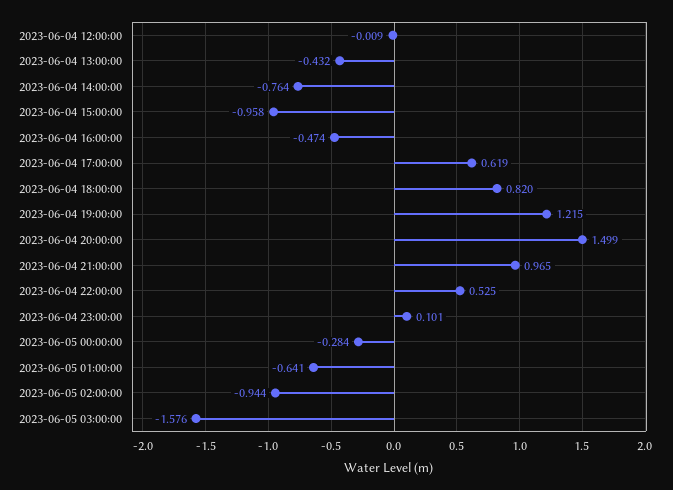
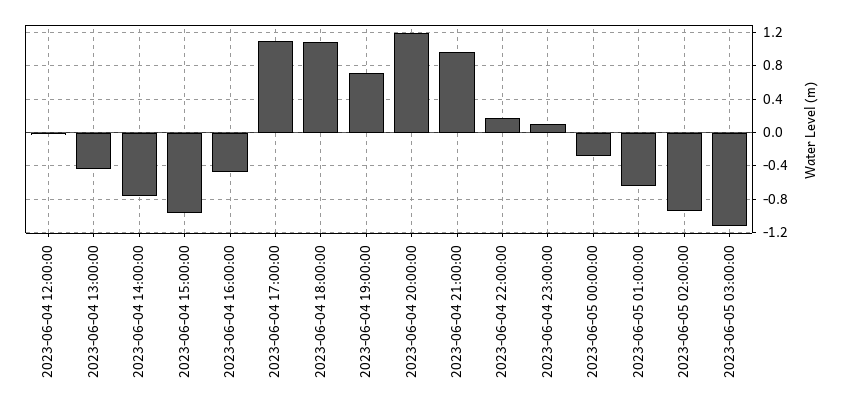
2023-06-04 17:00:00: 0.619 -> 1.1
2023-06-04 18:00:00: 0.82 -> 1.1
2023-06-04 19:00:00: 1.215 -> 0.7
2023-06-04 20:00:00: 1.499 -> 1.2
2023-06-04 22:00:00: 0.525 -> 0.2
2023-06-05 03:00:00: -1.576 -> -1.1

